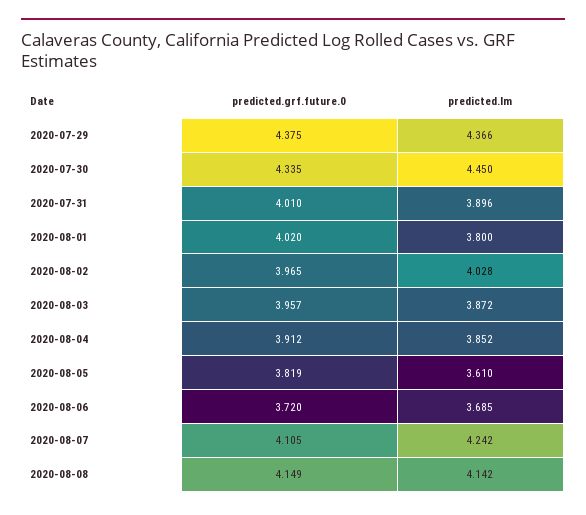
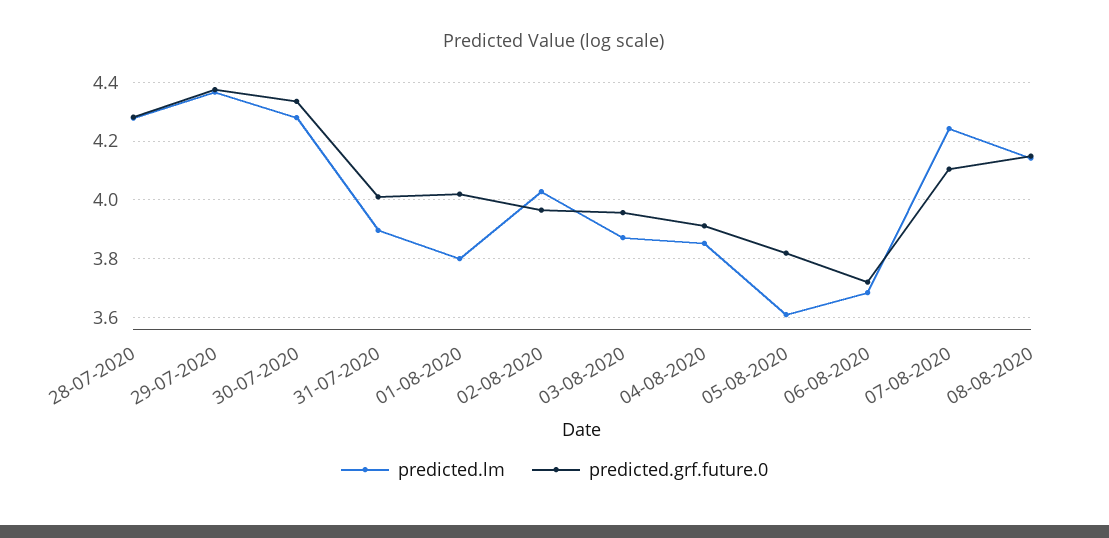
predicted.lm, 2020-07-30: 4.45 -> 4.275
predicted.lm, 28-07-2020: none -> 4.275
predicted.grf.future.0, 28-07-2020: none -> 4.275

